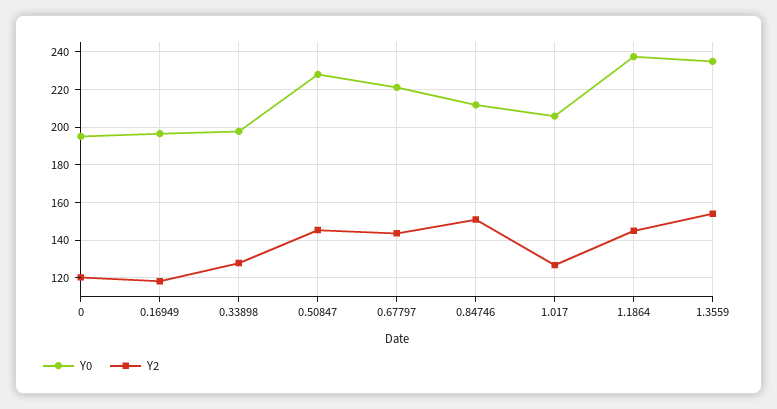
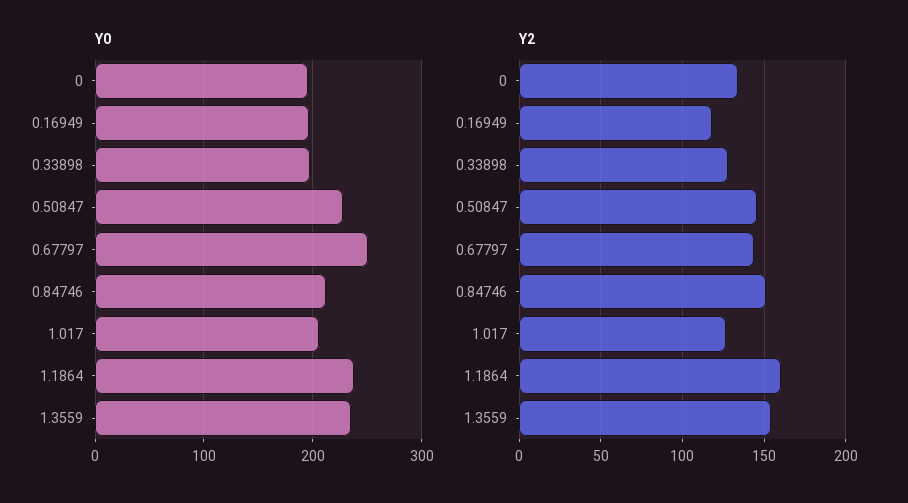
Y2, 0: 120 -> 135
Y0, 0.67797: 220 -> 250
Y2, 1.1864: 145 -> 160

